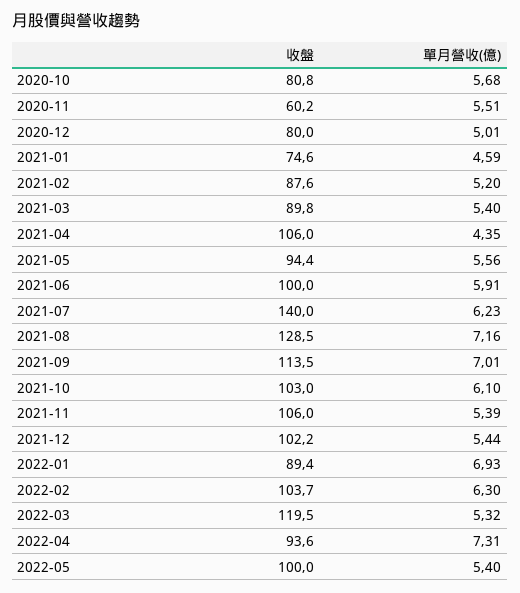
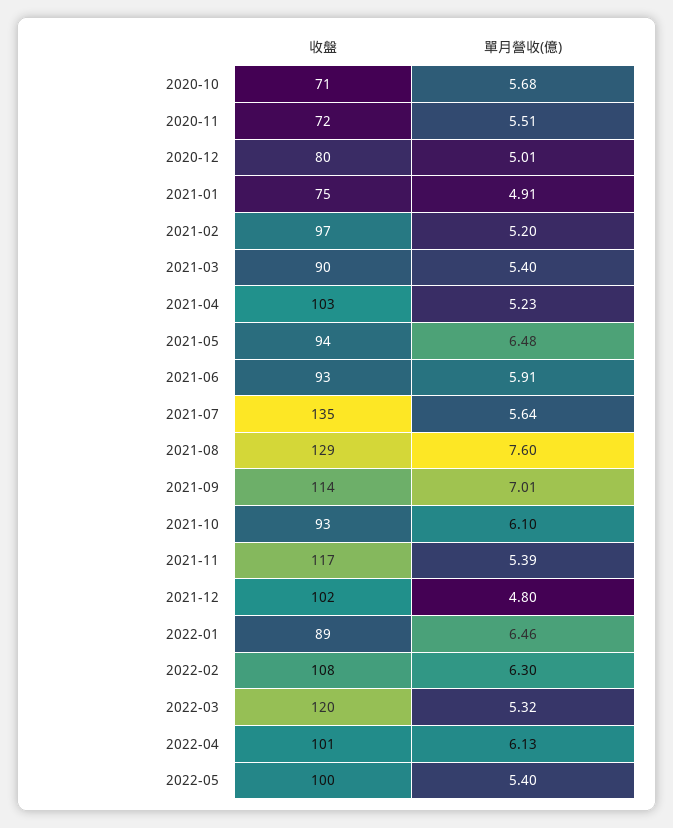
收盤, 2020-10: 80.8 -> 71
收盤, 2020-11: 60.2 -> 72
單月營收(億), 2021-01: 4.59 -> 4.91
收盤, 2021-02: 87.6 -> 97
收盤, 2021-04: 106 -> 103
單月營收(億), 2021-04: 4.35 -> 5.23
單月營收(億), 2021-05: 5.56 -> 6.48
收盤, 2021-06: 100 -> 93
收盤, 2021-07: 140 -> 135
單月營收(億), 2021-07: 6.23 -> 5.64
單月營收(億), 2021-08: 7.16 -> 7.6
收盤, 2021-10: 103 -> 93
收盤, 2021-11: 106 -> 117
單月營收(億), 2021-12: 5.44 -> 4.8
單月營收(億), 2022-01: 6.93 -> 6.46
收盤, 2022-02: 103.7 -> 108
收盤, 2022-04: 93.6 -> 101
單月營收(億), 2022-04: 7.31 -> 6.13

